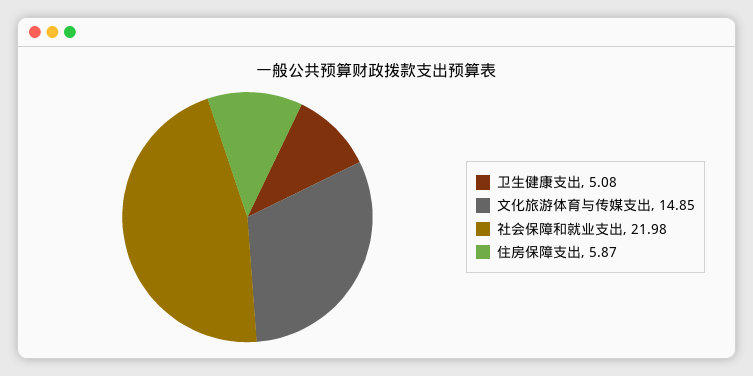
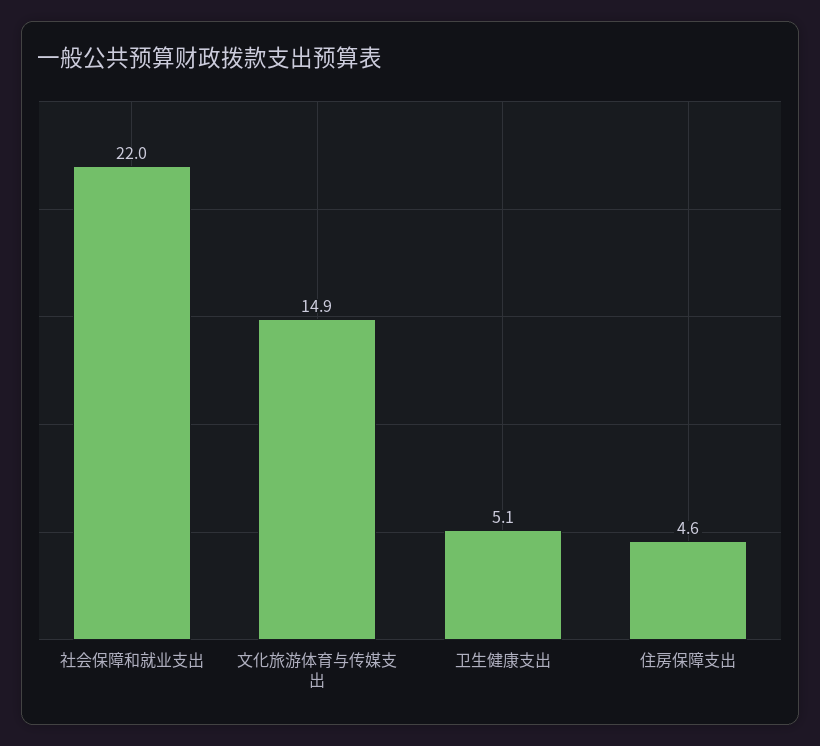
住房保障支出: 5.87 -> 4.6

